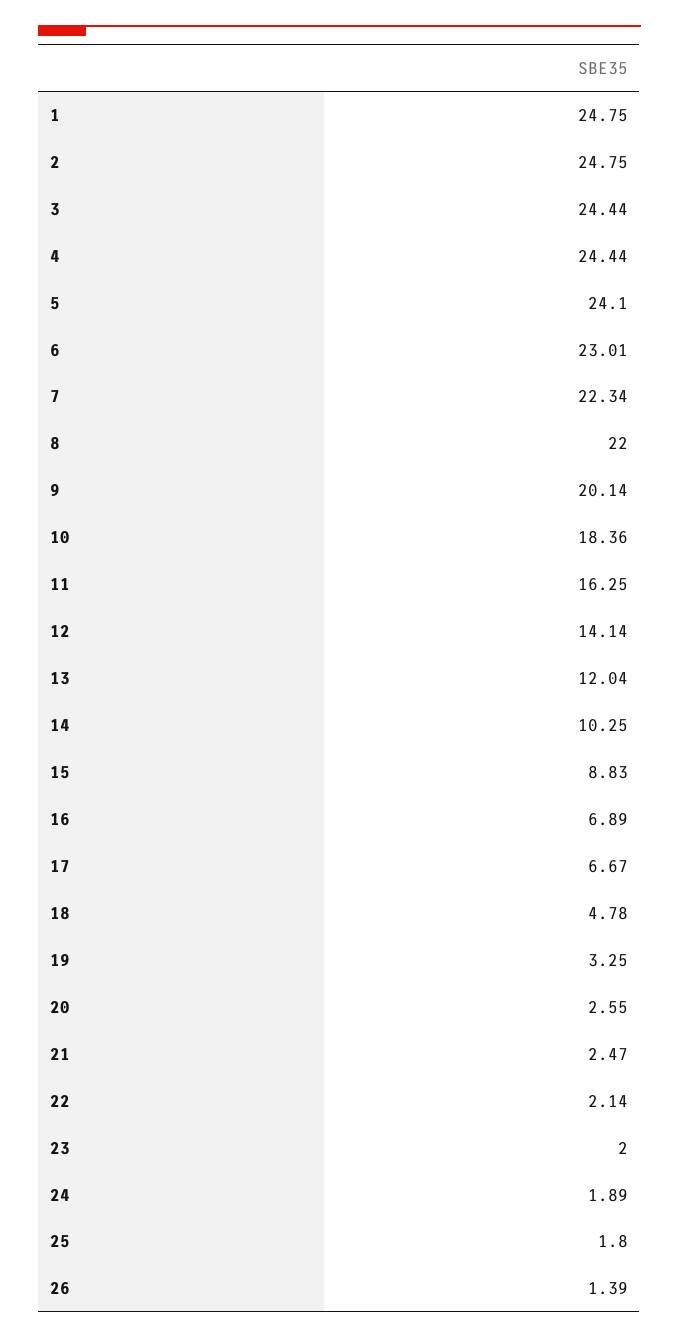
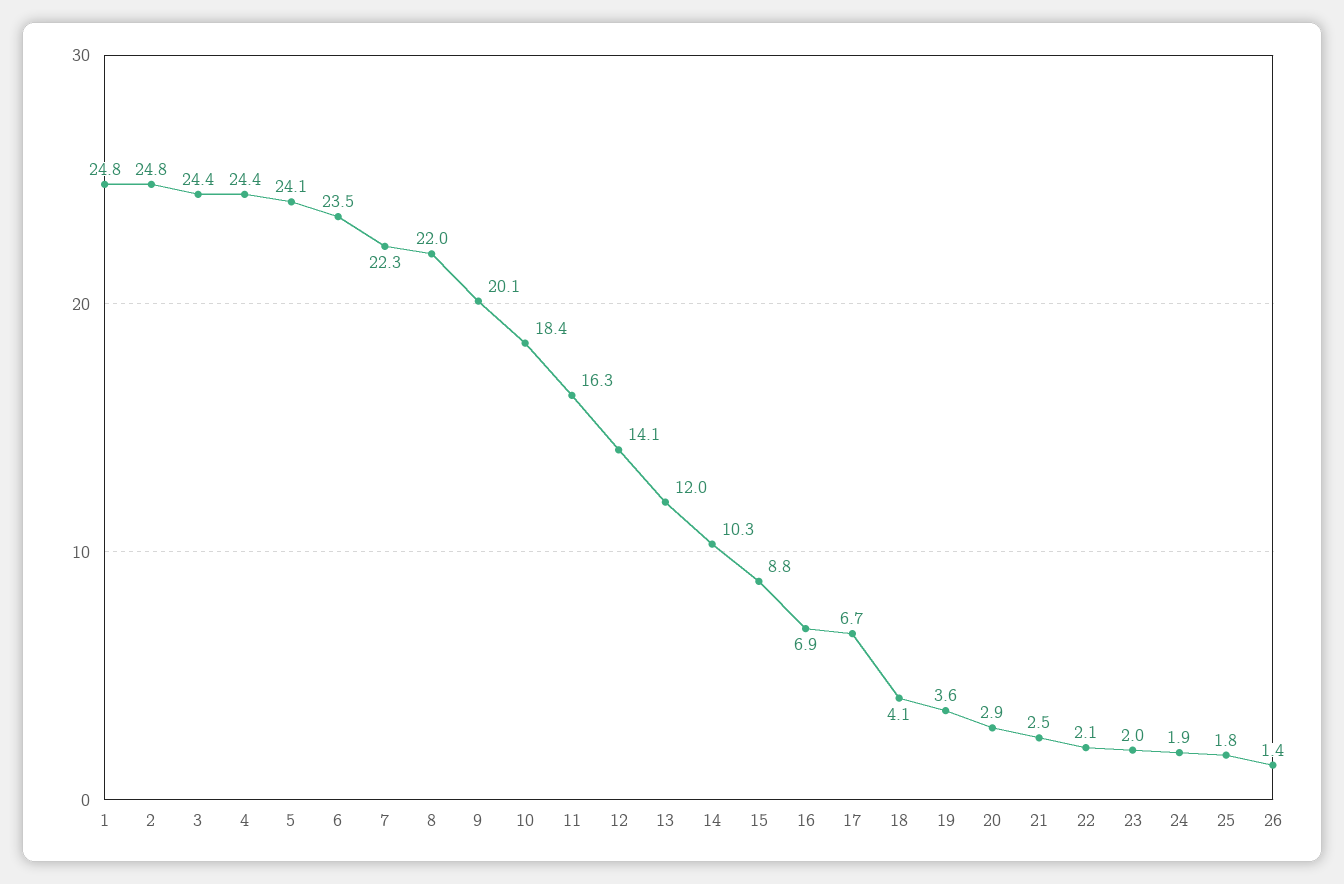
6: 23.01 -> 23.5
18: 4.78 -> 4.1
19: 3.25 -> 3.6
20: 2.55 -> 2.9

